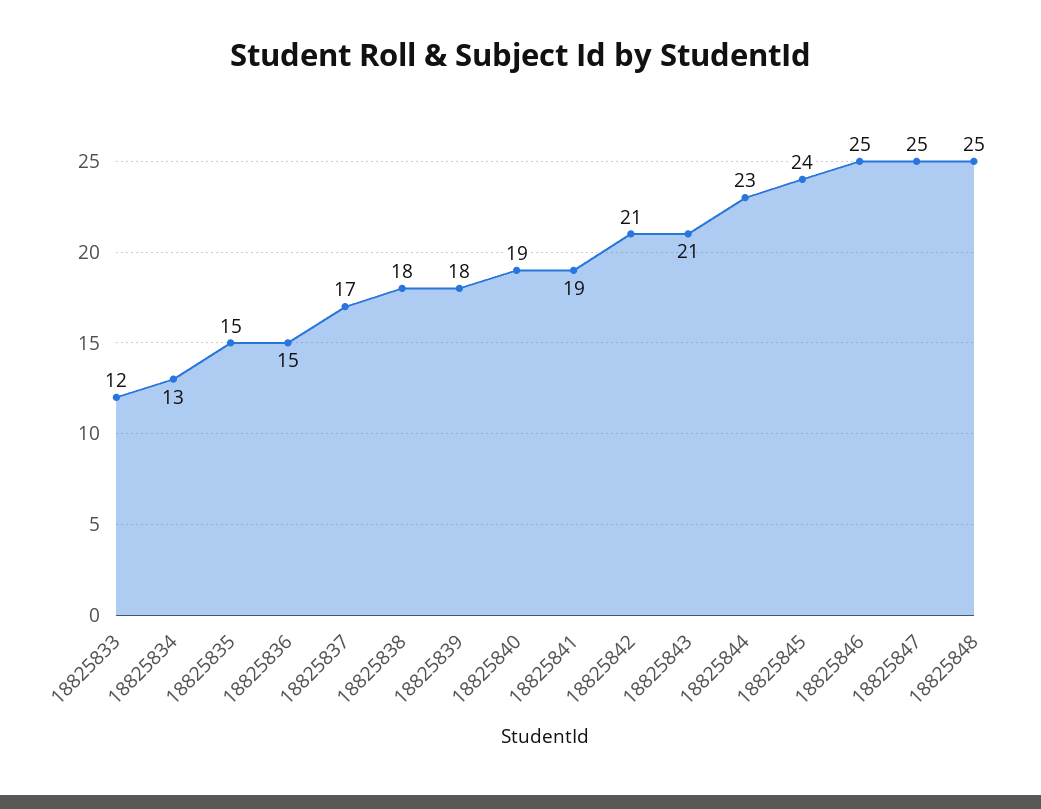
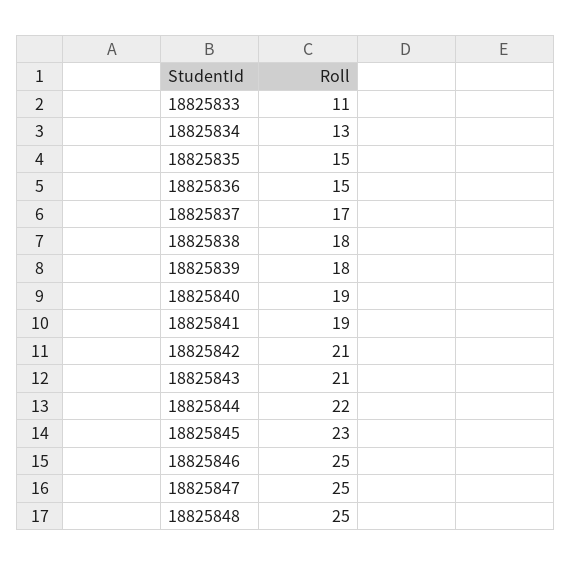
18825833: 12 -> 11
18825844: 23 -> 22
18825845: 24 -> 23

